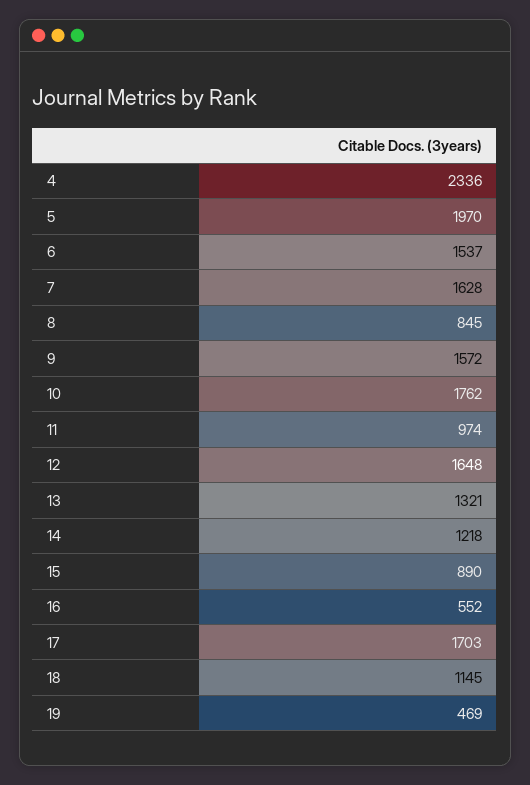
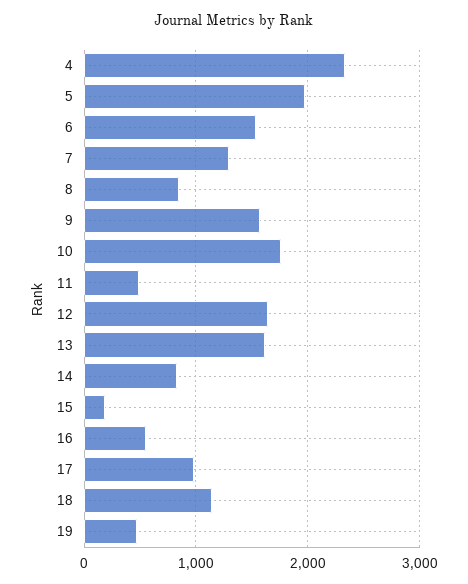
7: 1628 -> 1300
11: 974 -> 500
13: 1321 -> 1600
14: 1218 -> 800
15: 890 -> 200
17: 1703 -> 1000

